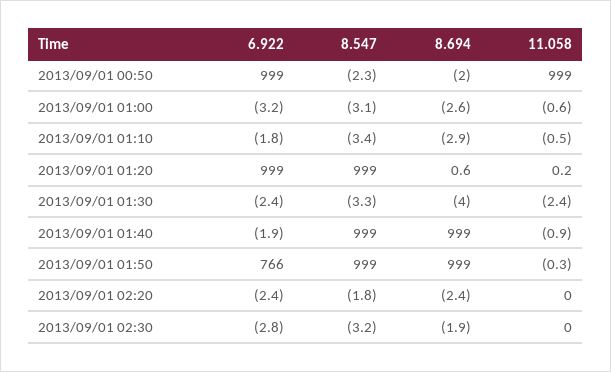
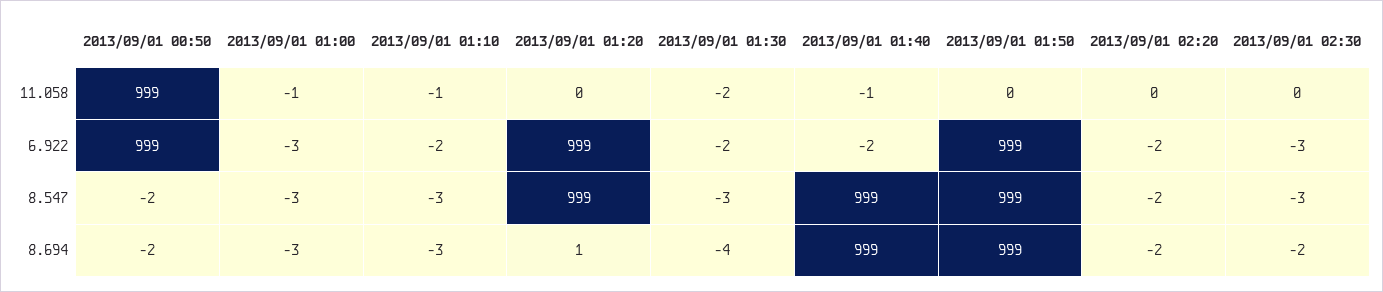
6.922, 2013/09/01 01:50: 766 -> 999

